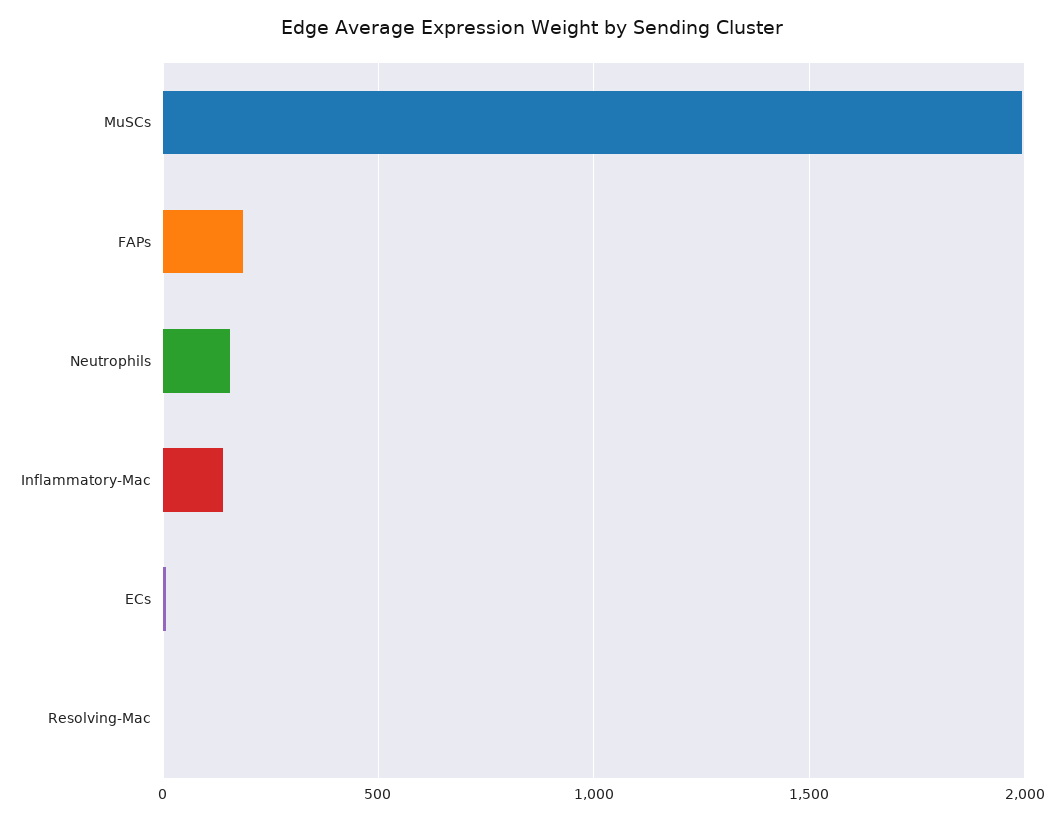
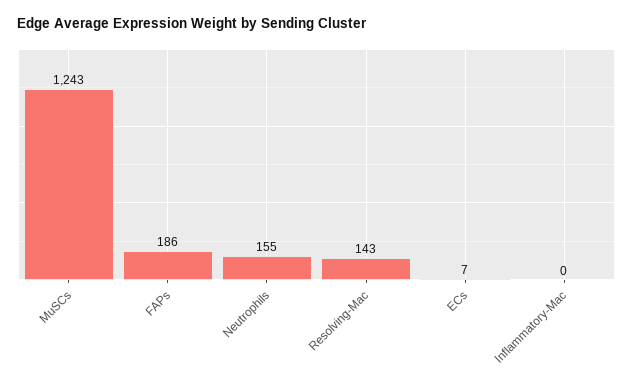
MuSCs: 2000 -> 1243
Inflammatory-Mac: 150 -> 0
Resolving-Mac: 0 -> 143

